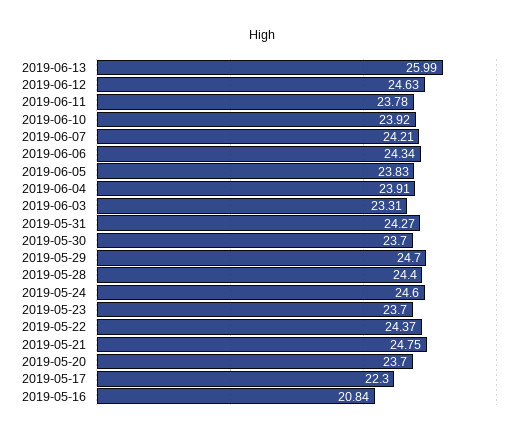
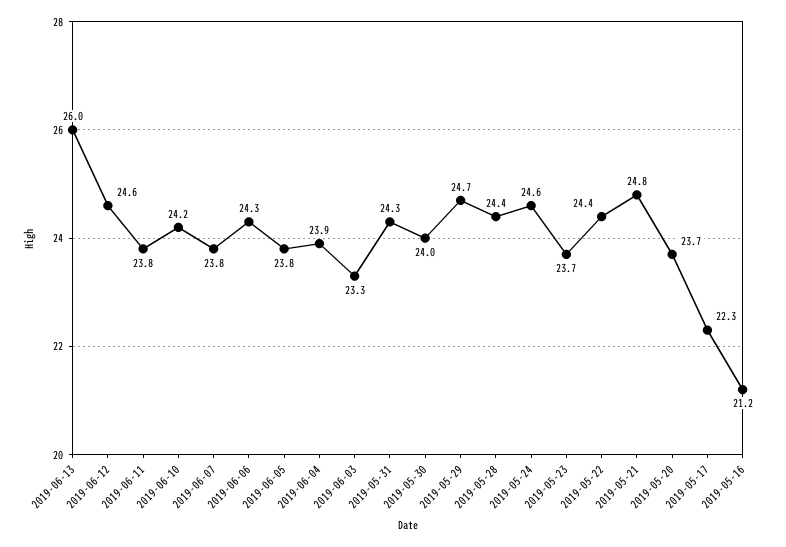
2019-06-10: 23.92 -> 24.2
2019-06-07: 24.21 -> 23.8
2019-05-30: 23.7 -> 24
2019-05-16: 20.84 -> 21.2

